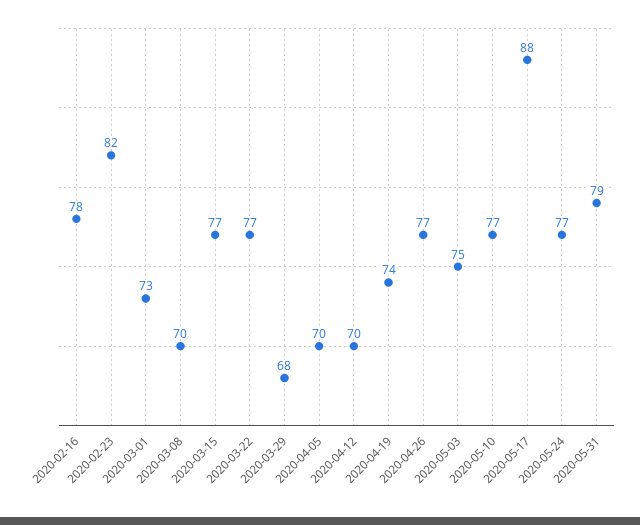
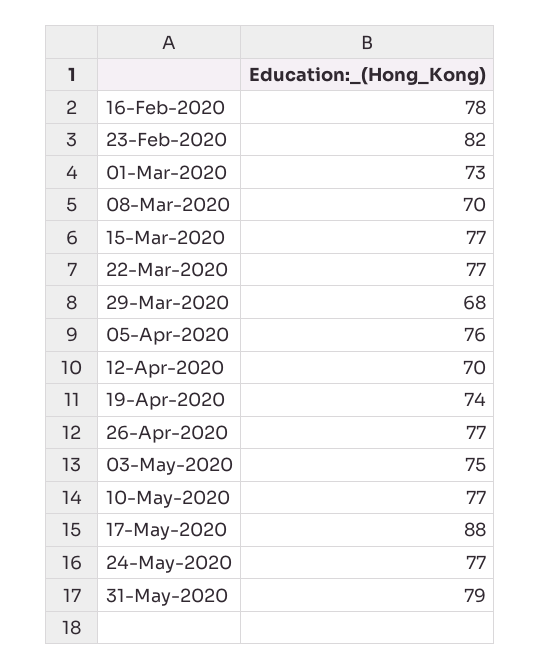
2020-04-05: 70 -> 76

